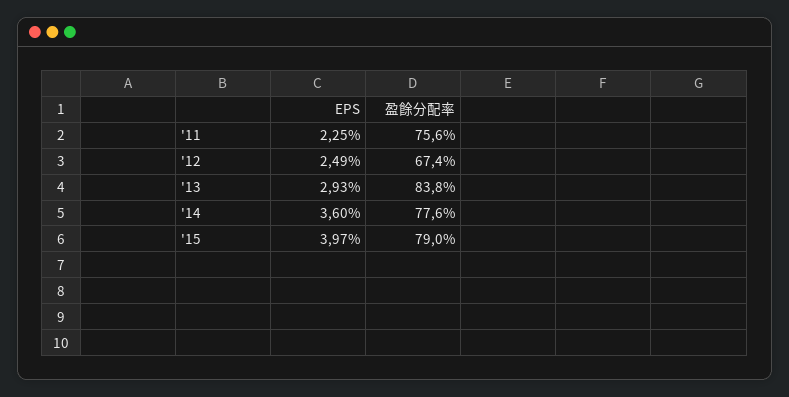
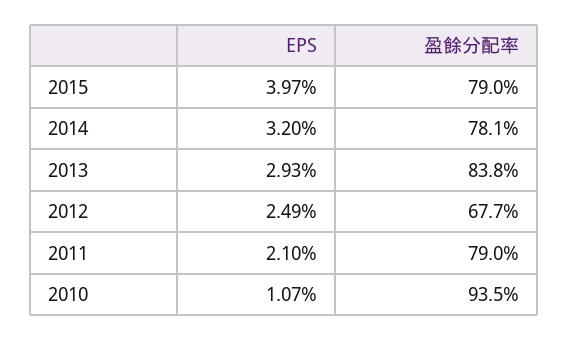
EPS, '11: 2.25 -> 2.1
盈餘分配率, '11: 75.6 -> 79
盈餘分配率, '12: 67.4 -> 67.7
EPS, '14: 3.6 -> 3.2
盈餘分配率, '14: 77.6 -> 78.1
EPS, 2010: none -> 1.07
盈餘分配率, 2010: none -> 93.5

